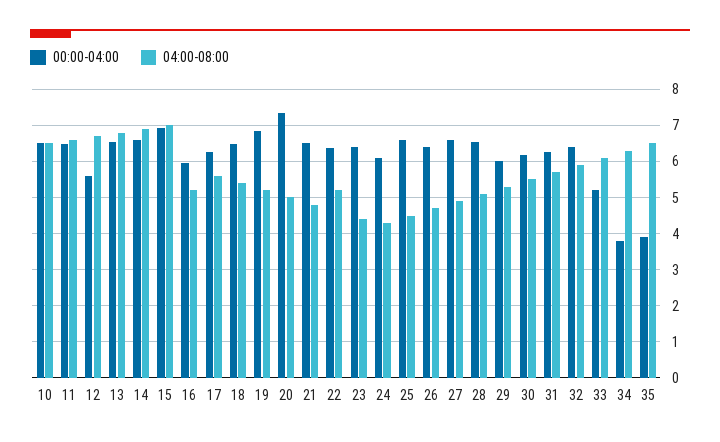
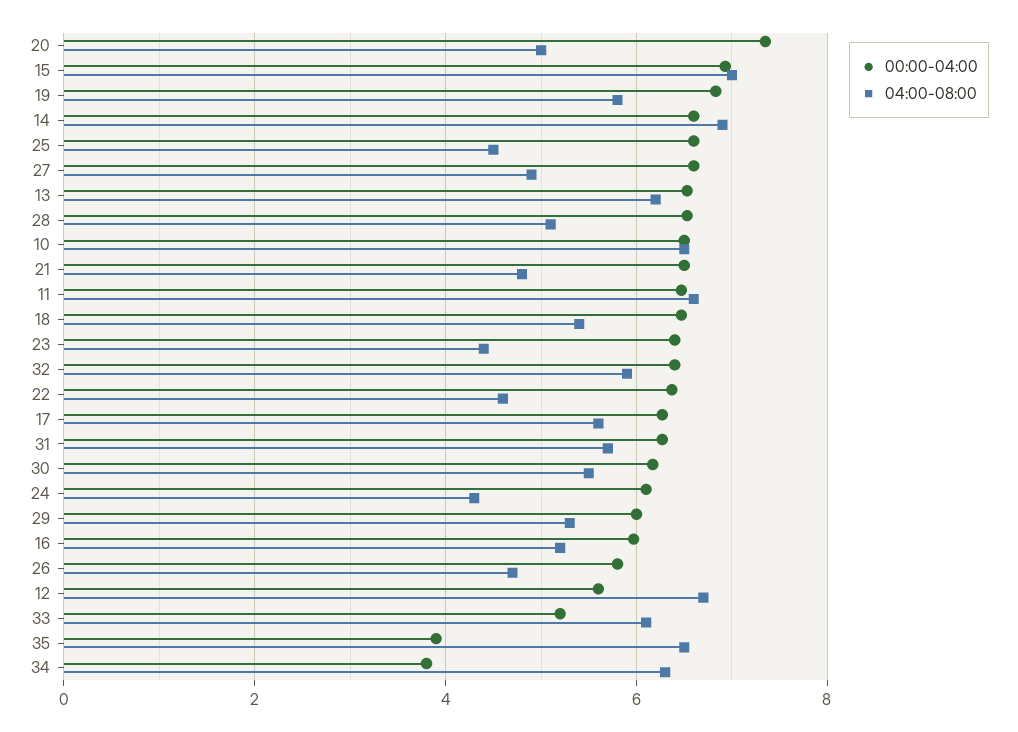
04:00-08:00, 13: 6.8 -> 6.2
04:00-08:00, 19: 5.2 -> 5.8
04:00-08:00, 22: 5.2 -> 4.6
00:00-04:00, 26: 6.4 -> 5.8

